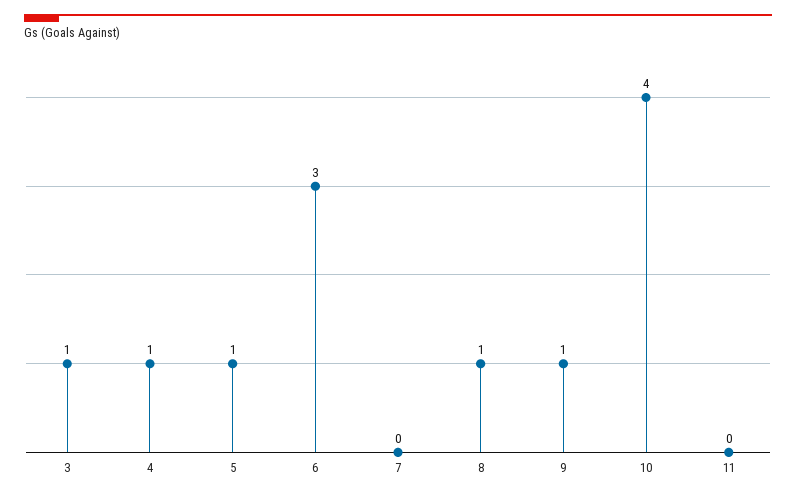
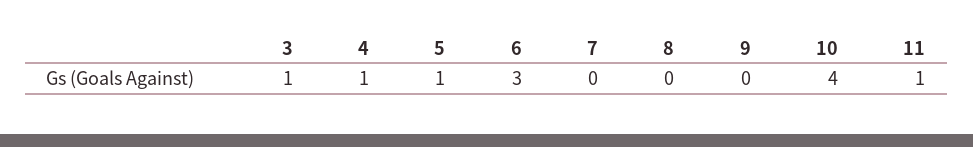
8: 1 -> 0
9: 1 -> 0
11: 0 -> 1

